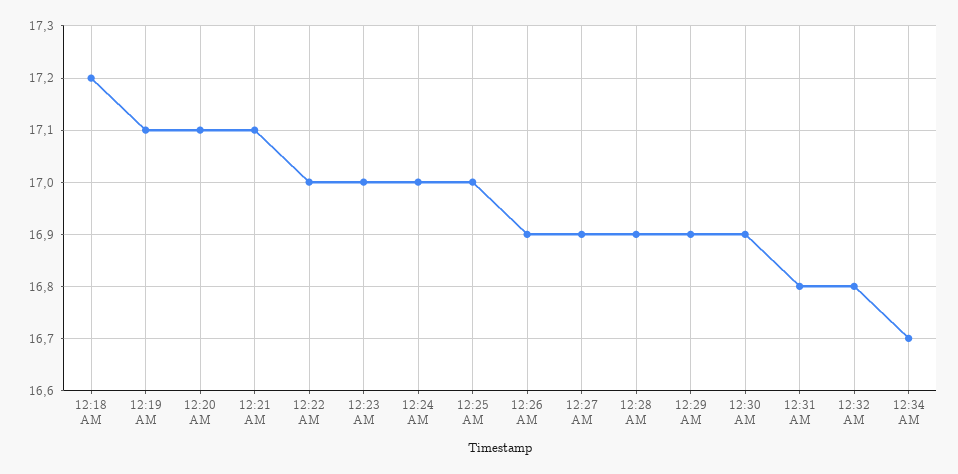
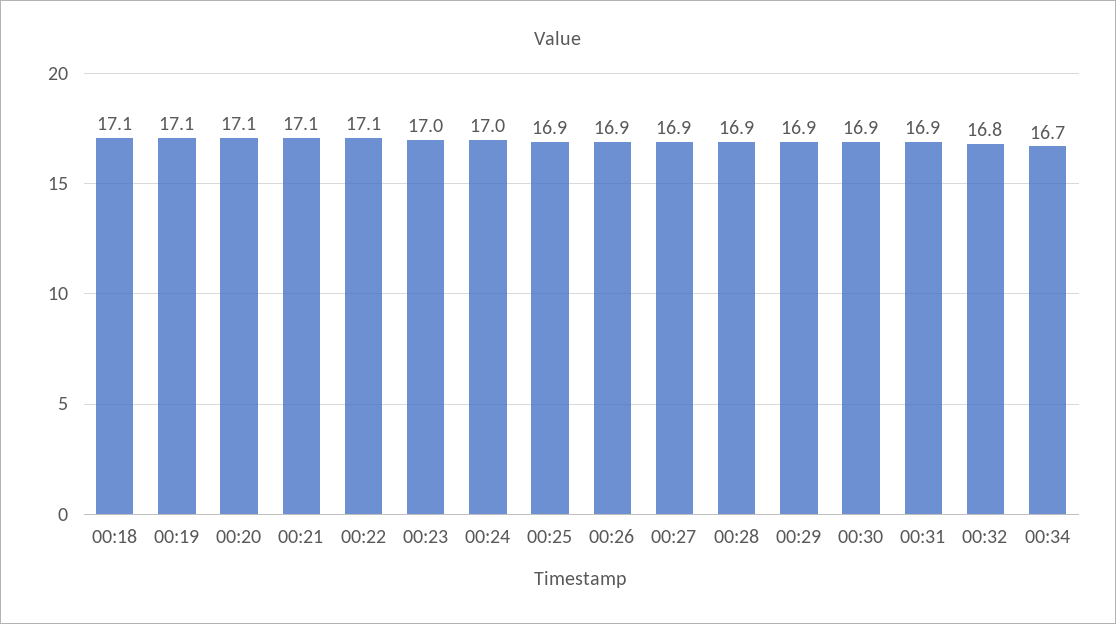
12:18 AM: 17.2 -> 17.1
12:22 AM: 17 -> 17.1
12:25 AM: 17 -> 16.9
12:31 AM: 16.8 -> 16.9

